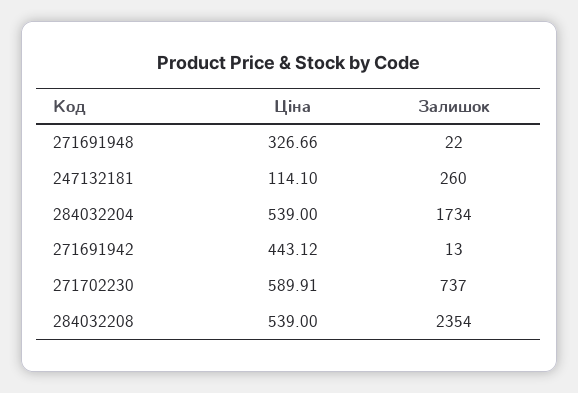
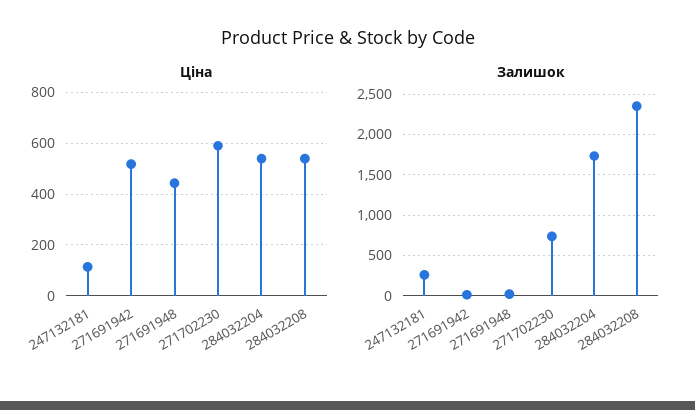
Ціна, 271691948: 326.66 -> 450
Ціна, 271691942: 443.12 -> 525

